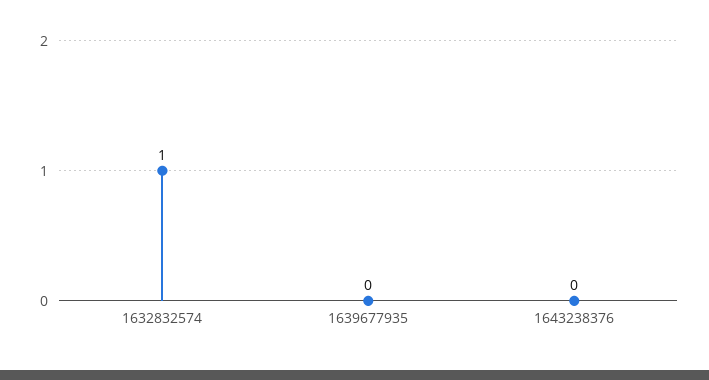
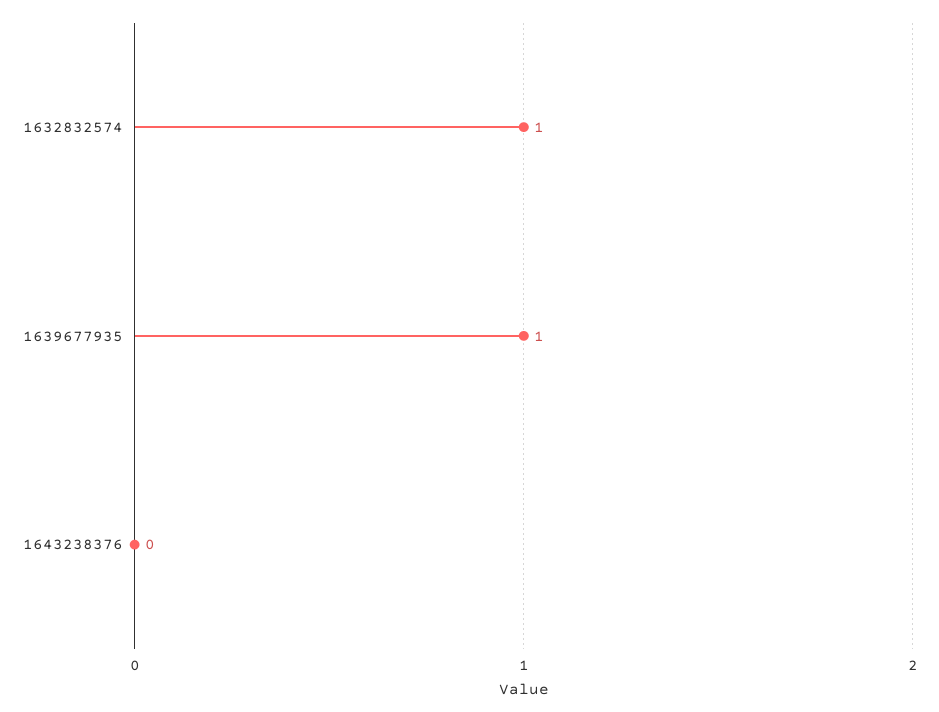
1639677935: 0 -> 1

